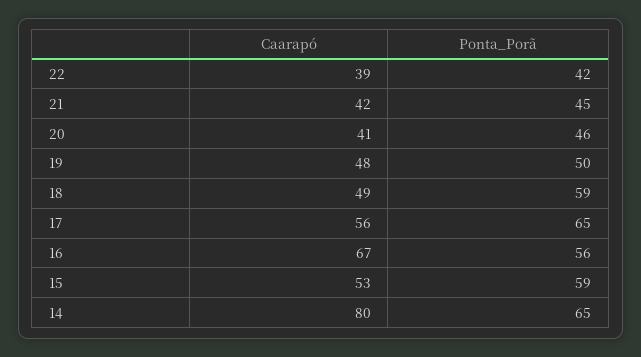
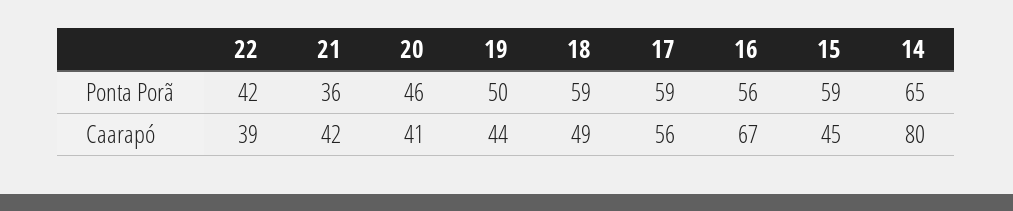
Ponta_Porã, 21: 45 -> 36
Caarapó, 19: 48 -> 44
Ponta_Porã, 17: 65 -> 59
Caarapó, 15: 53 -> 45

